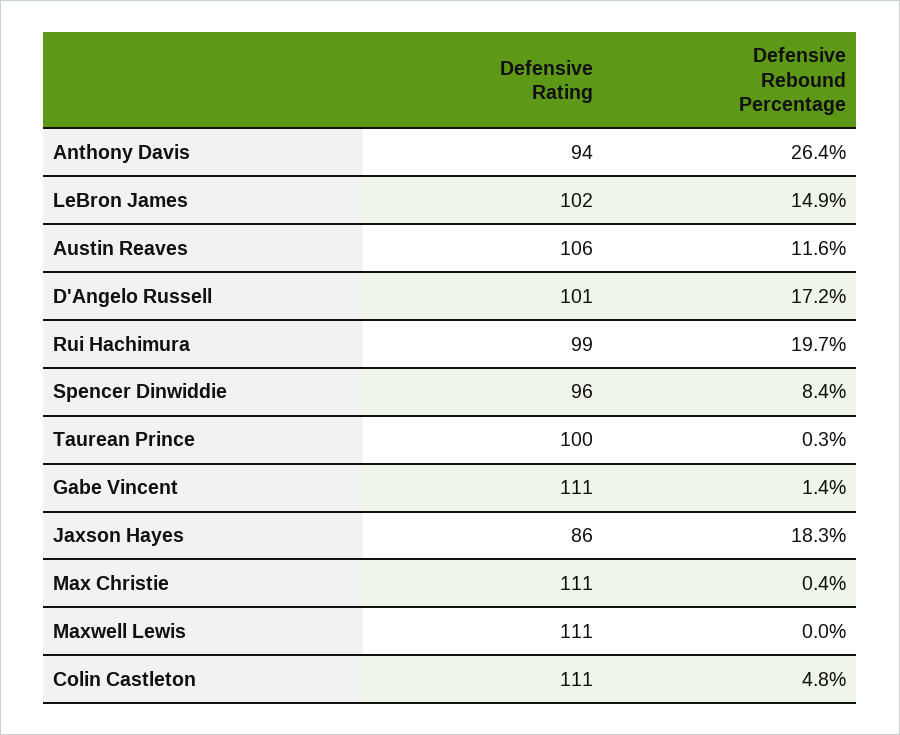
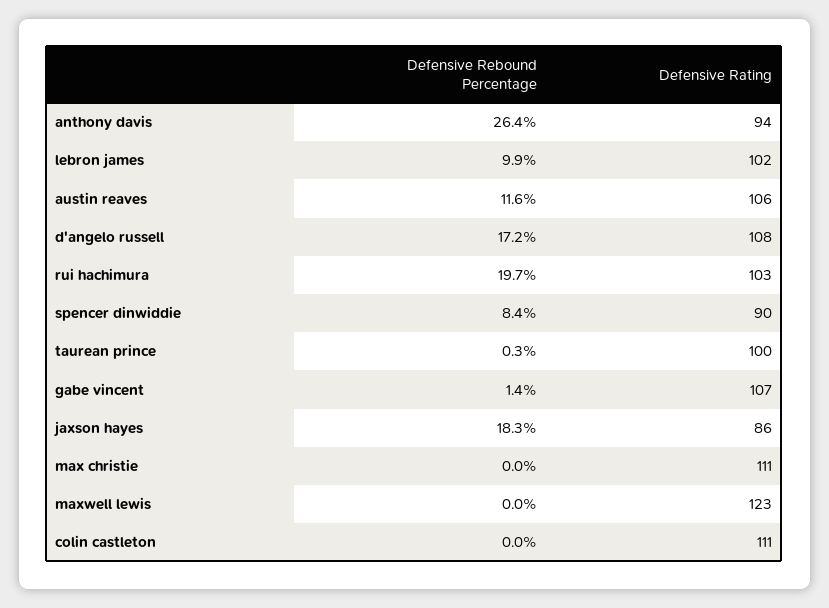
Defensive Rebound Percentage, LeBron James: 14.9 -> 9.9
Defensive Rating, D'Angelo Russell: 101 -> 108
Defensive Rating, Rui Hachimura: 99 -> 103
Defensive Rating, Spencer Dinwiddie: 96 -> 90
Defensive Rating, Gabe Vincent: 111 -> 107
Defensive Rebound Percentage, Max Christie: 0.4 -> 0
Defensive Rating, Maxwell Lewis: 111 -> 123
Defensive Rebound Percentage, Colin Castleton: 4.8 -> 0

